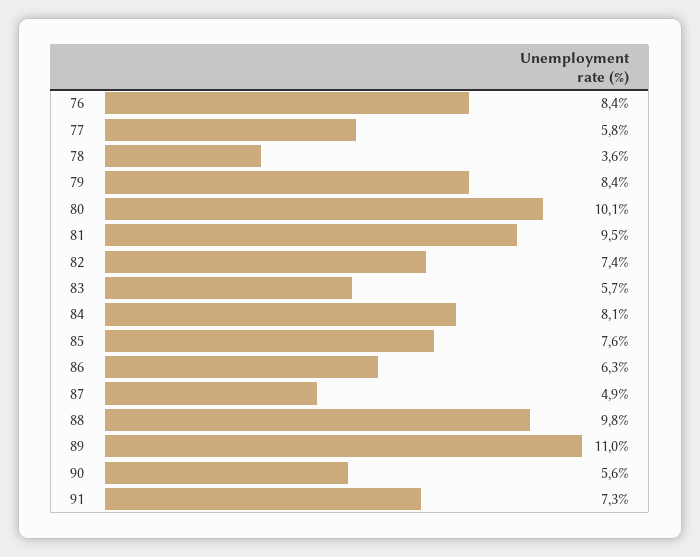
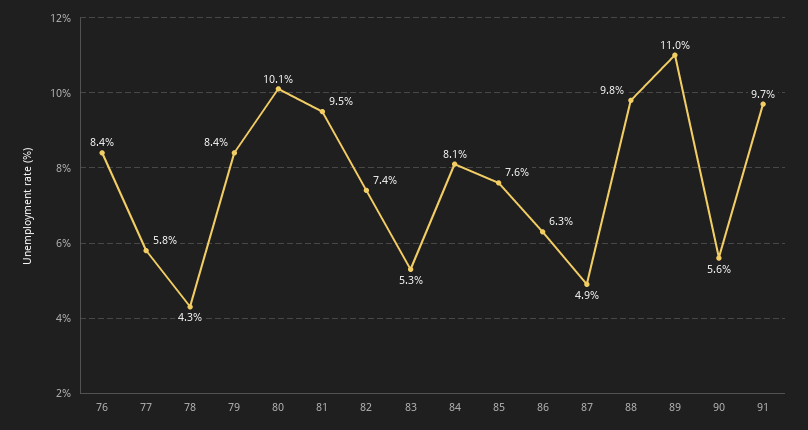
78: 3.6 -> 4.3
83: 5.7 -> 5.3
91: 7.3 -> 9.7

